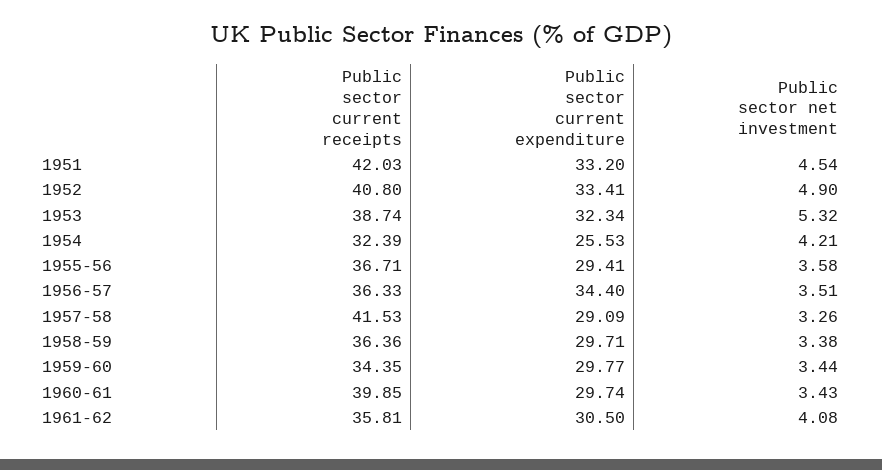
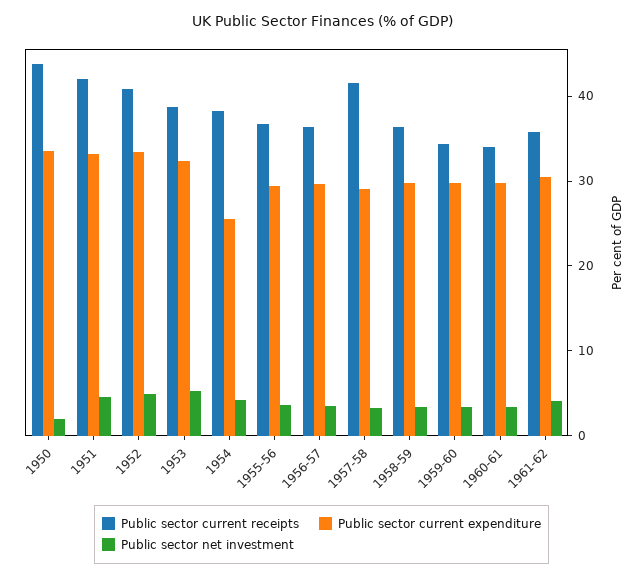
Public sector current receipts, 1954: 32.39 -> 38
Public sector current expenditure, 1956-57: 34.4 -> 30
Public sector current receipts, 1960-61: 39.85 -> 34
Public sector current receipts, 1950: none -> 44
Public sector current expenditure, 1950: none -> 34
Public sector net investment, 1950: none -> 2

